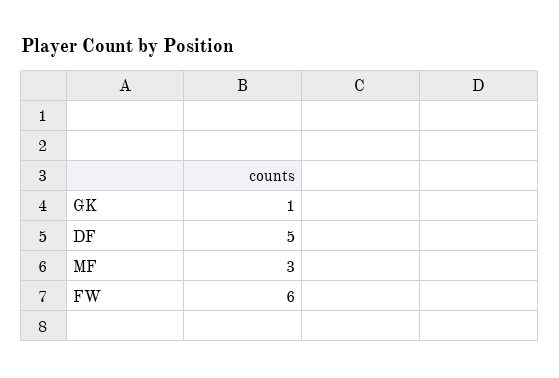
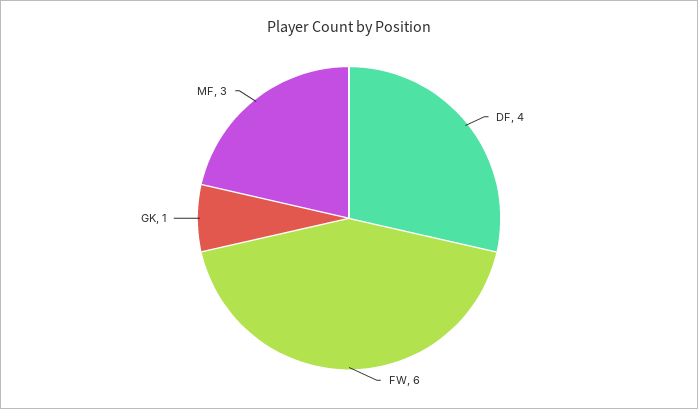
DF: 5 -> 4

